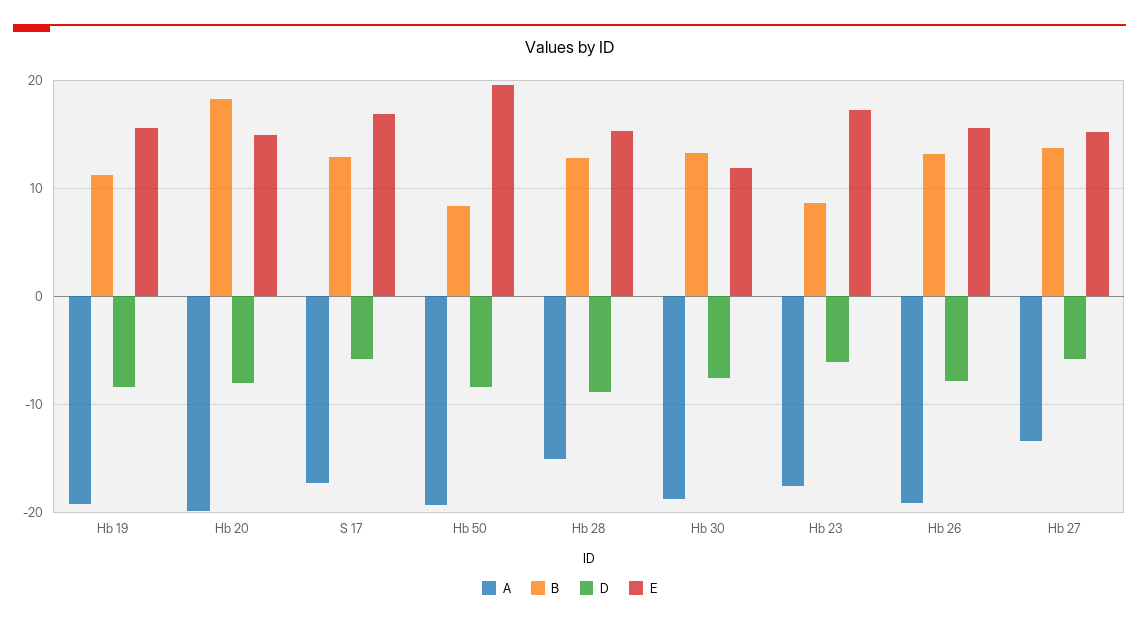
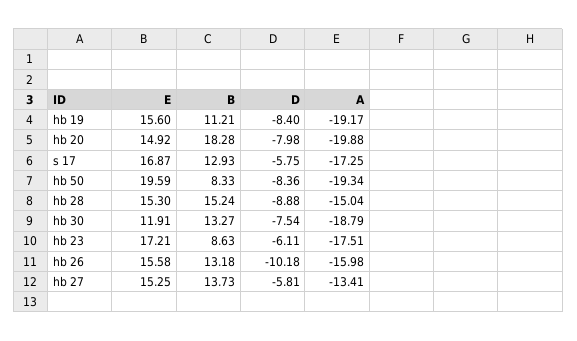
B, Hb 28: 13 -> 15.24
A, Hb 26: -19 -> -15.98
D, Hb 26: -8 -> -10.18

